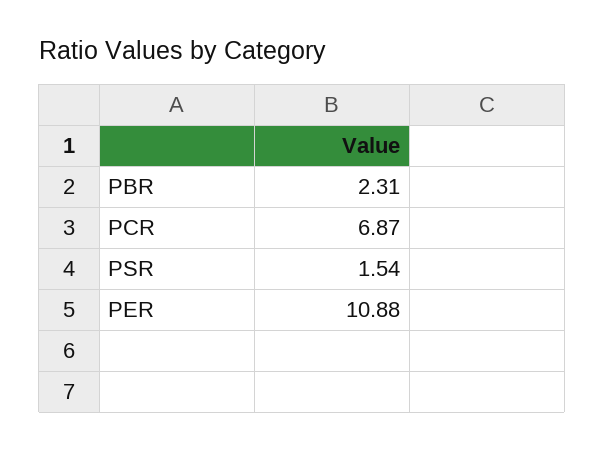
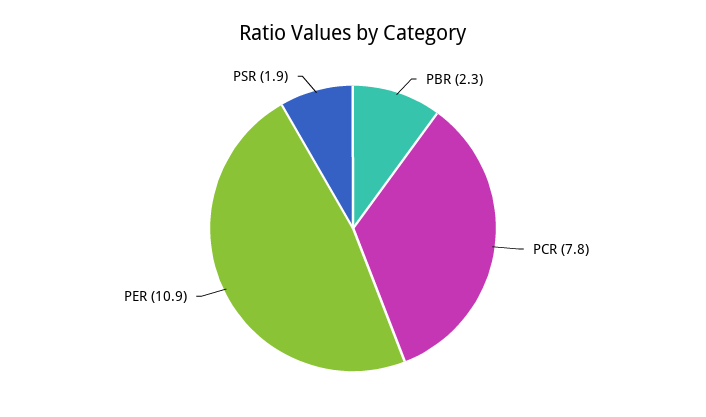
PCR: 6.87 -> 7.8
PSR: 1.54 -> 1.9

